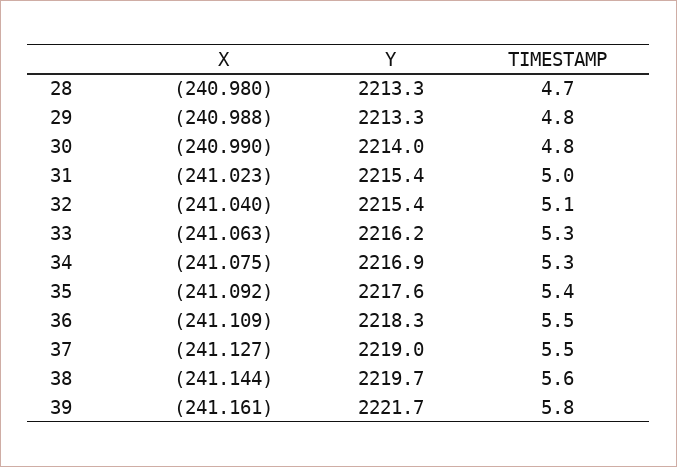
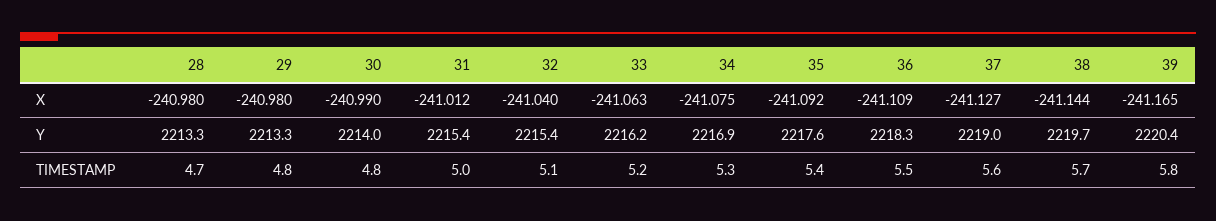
X, 29: -240.988 -> -240.98
X, 31: -241.023 -> -241.012
TIMESTAMP, 33: 5.3 -> 5.2
TIMESTAMP, 37: 5.5 -> 5.6
TIMESTAMP, 38: 5.6 -> 5.7
X, 39: -241.161 -> -241.165
Y, 39: 2221.7 -> 2220.4

